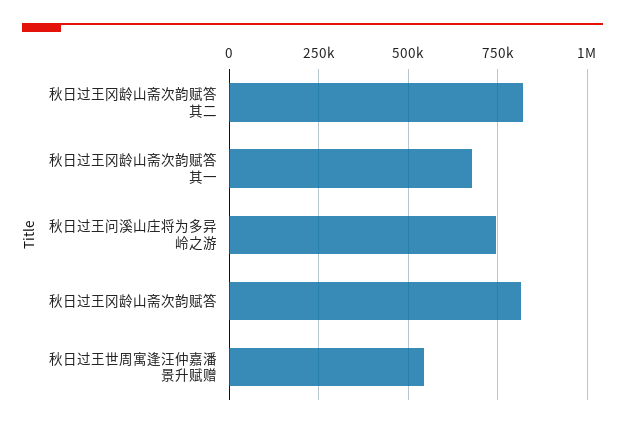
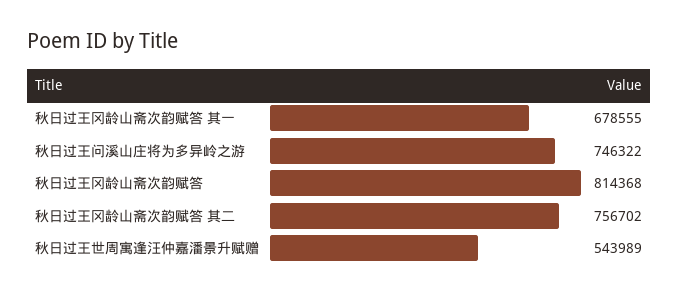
秋日过王冈龄山斋次韵赋答 其二: 825000 -> 756702

